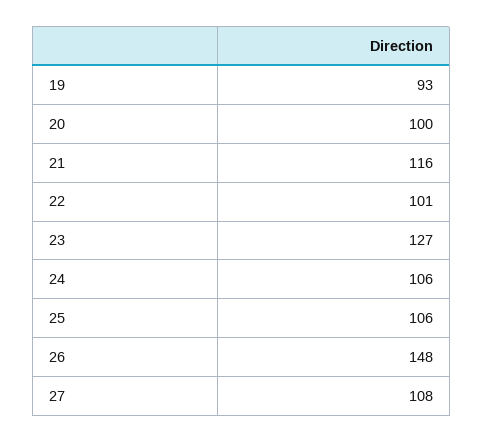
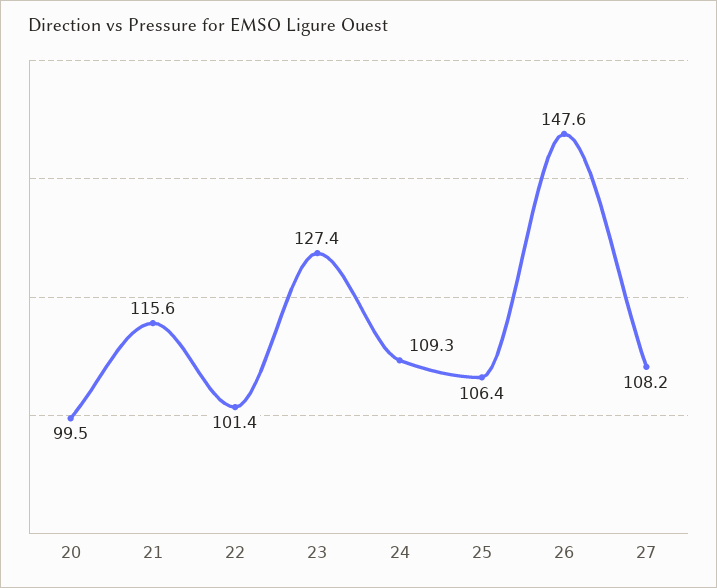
19: 93 -> none
24: 106 -> 109.3

